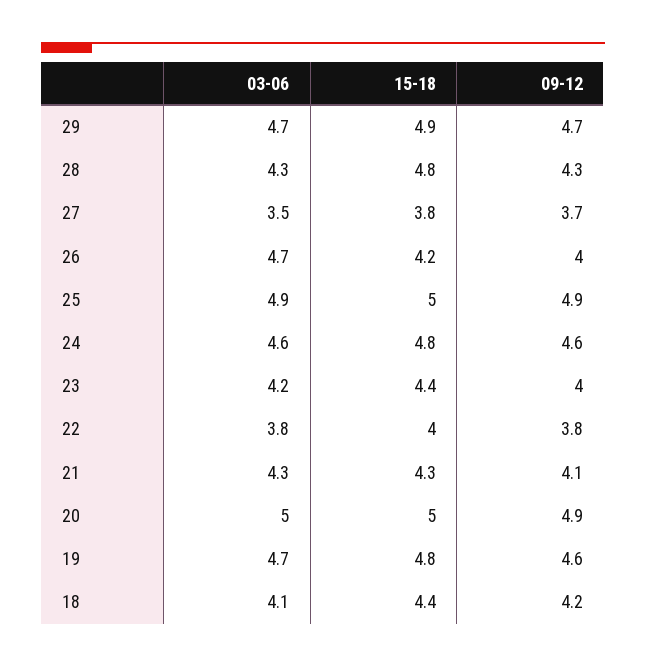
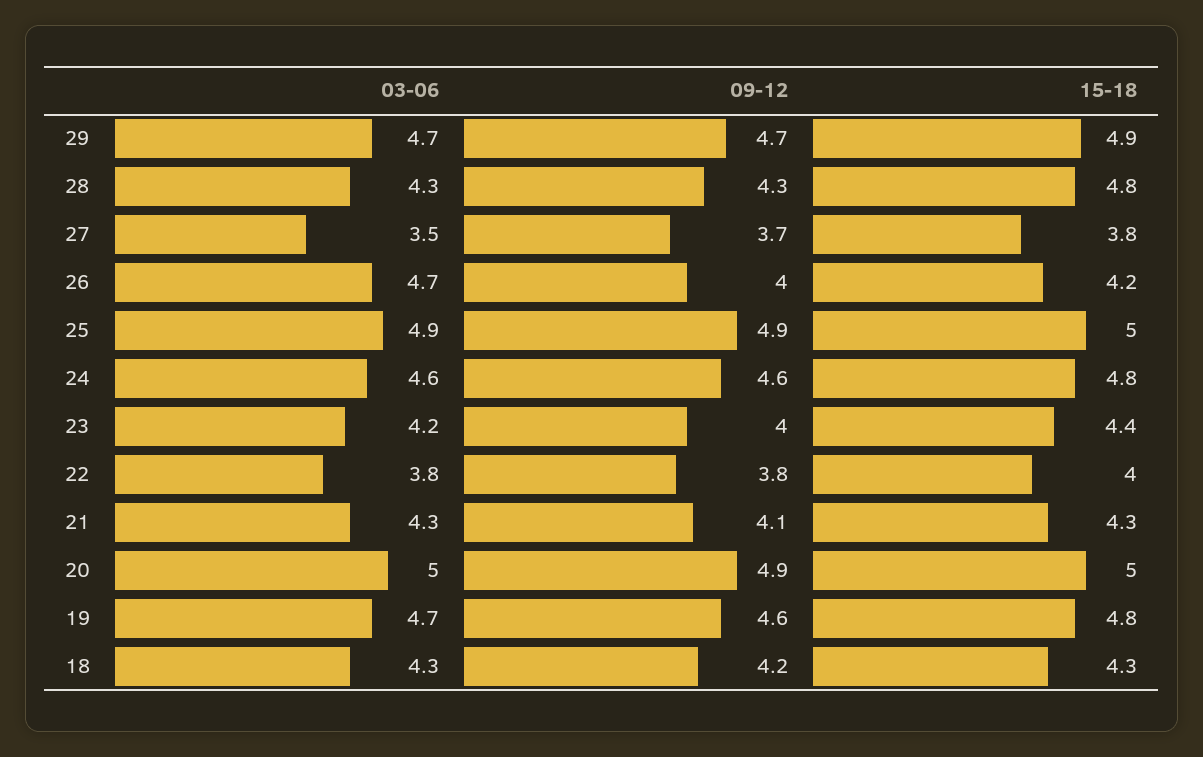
03-06, 18: 4.1 -> 4.3
15-18, 18: 4.4 -> 4.3

